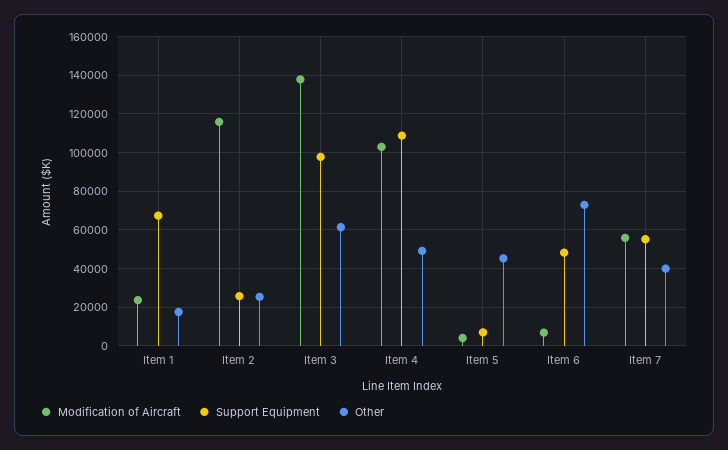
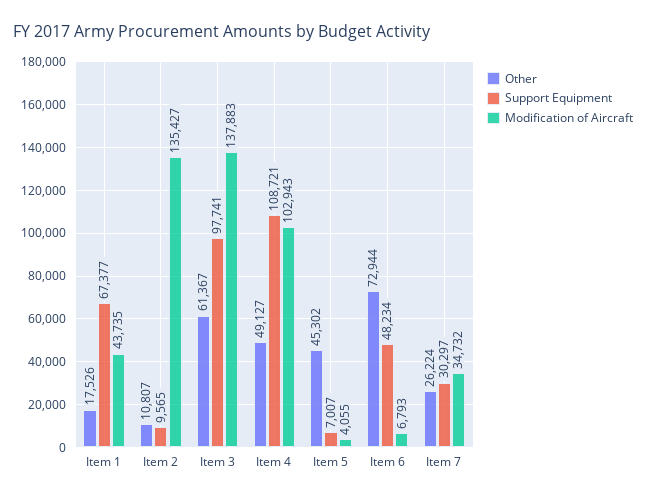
Modification of Aircraft, Item 1: 25000 -> 43735
Modification of Aircraft, Item 2: 115000 -> 135427
Support Equipment, Item 2: 25000 -> 9565
Other, Item 2: 25000 -> 10807
Modification of Aircraft, Item 7: 55000 -> 34732
Support Equipment, Item 7: 55000 -> 30297
Other, Item 7: 40000 -> 26224

